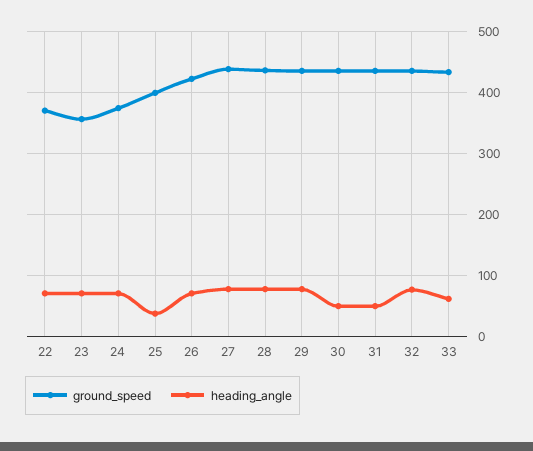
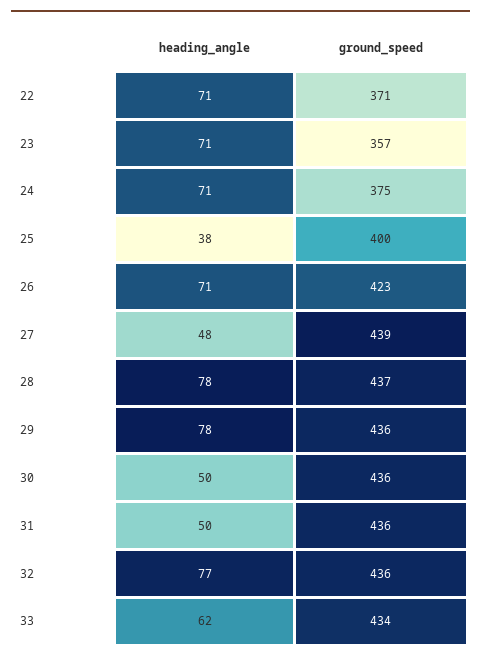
heading_angle, 27: 80 -> 48

